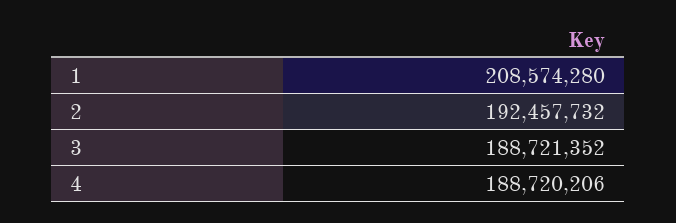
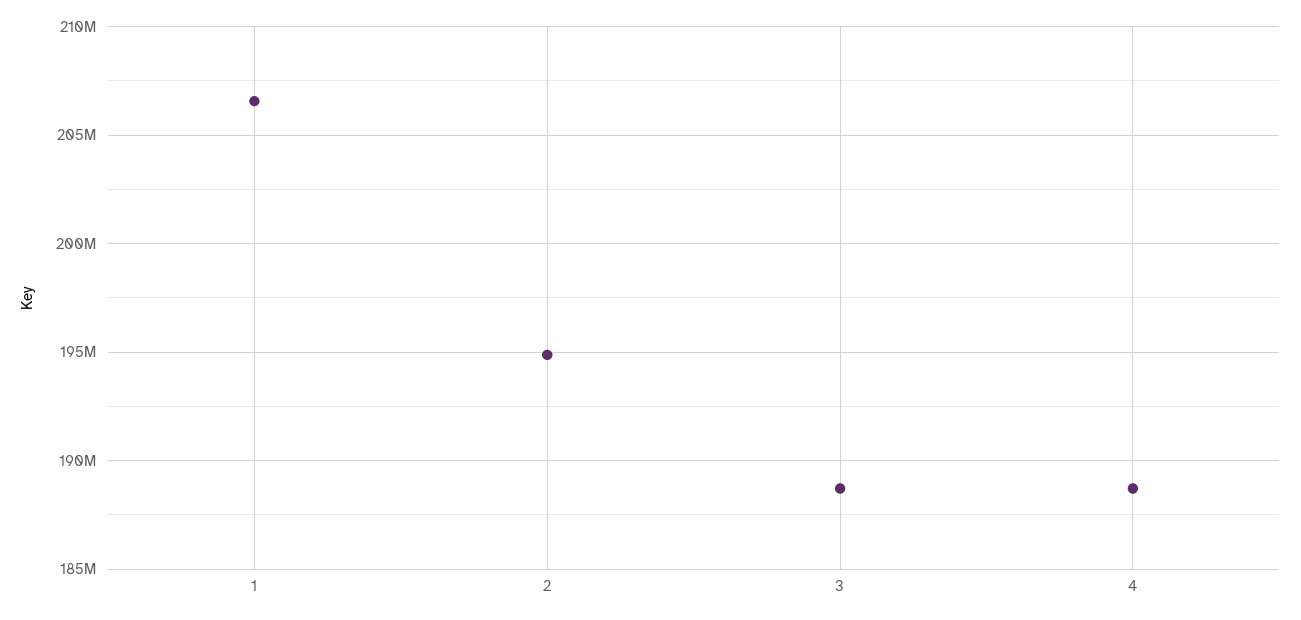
1: 208574280 -> 206500000
2: 192457732 -> 195000000

